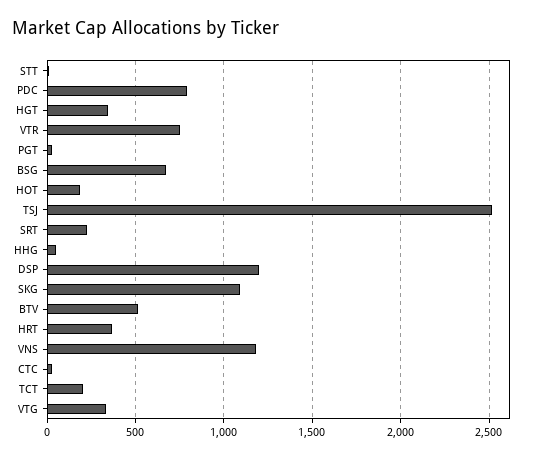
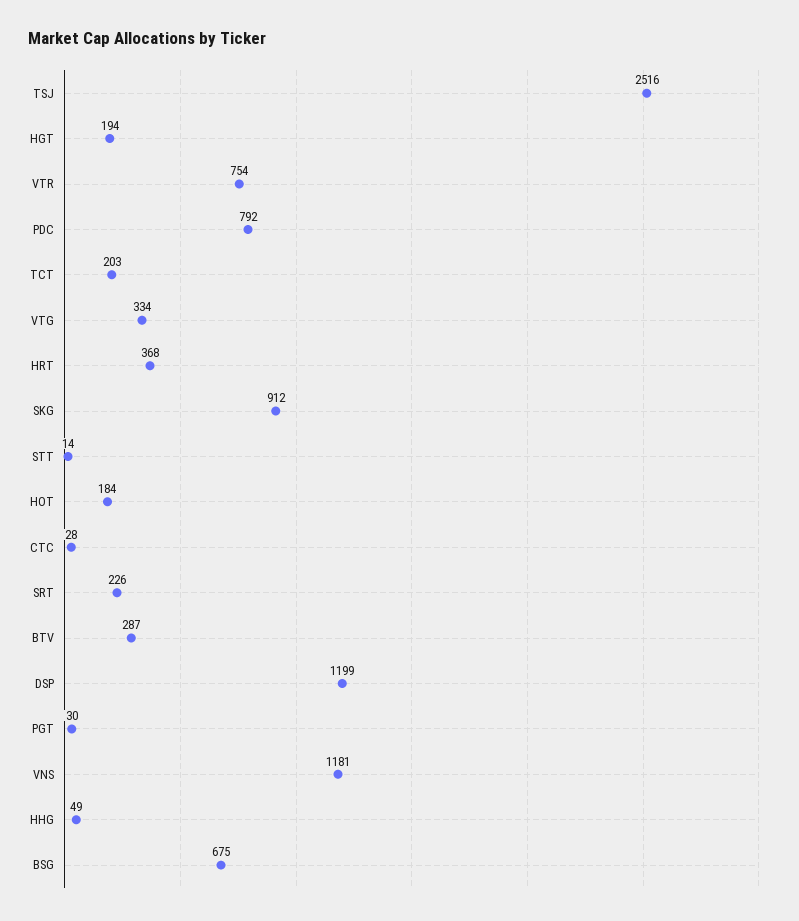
HGT: 350 -> 194
SKG: 1100 -> 912
BTV: 500 -> 287

